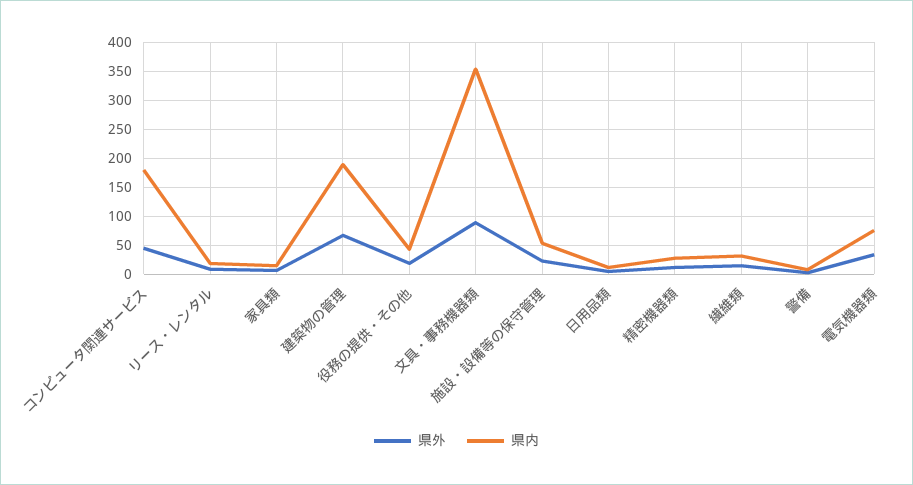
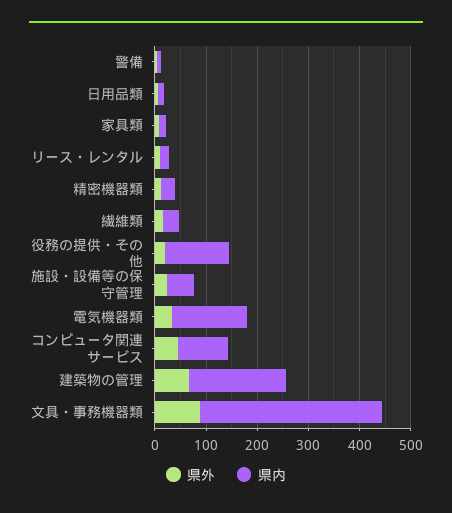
県内, コンピュータ関連サービス: 175 -> 100
県内, 役務の提供・その他: 50 -> 120
県内, 電気機器類: 75 -> 140

